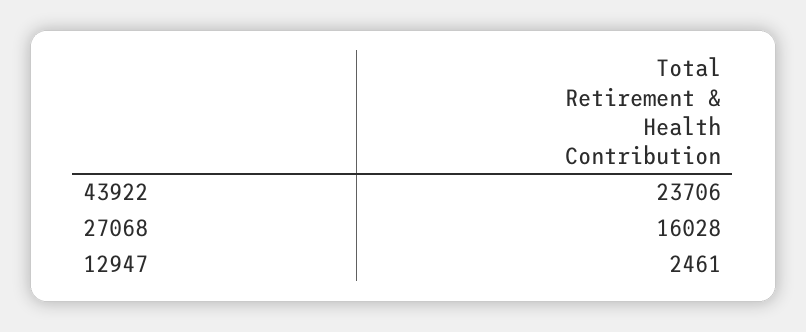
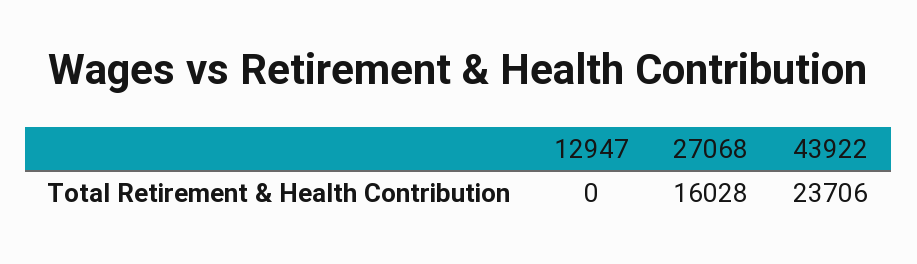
12947: 2461 -> 0

